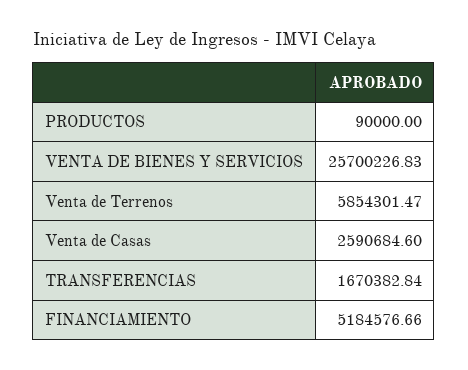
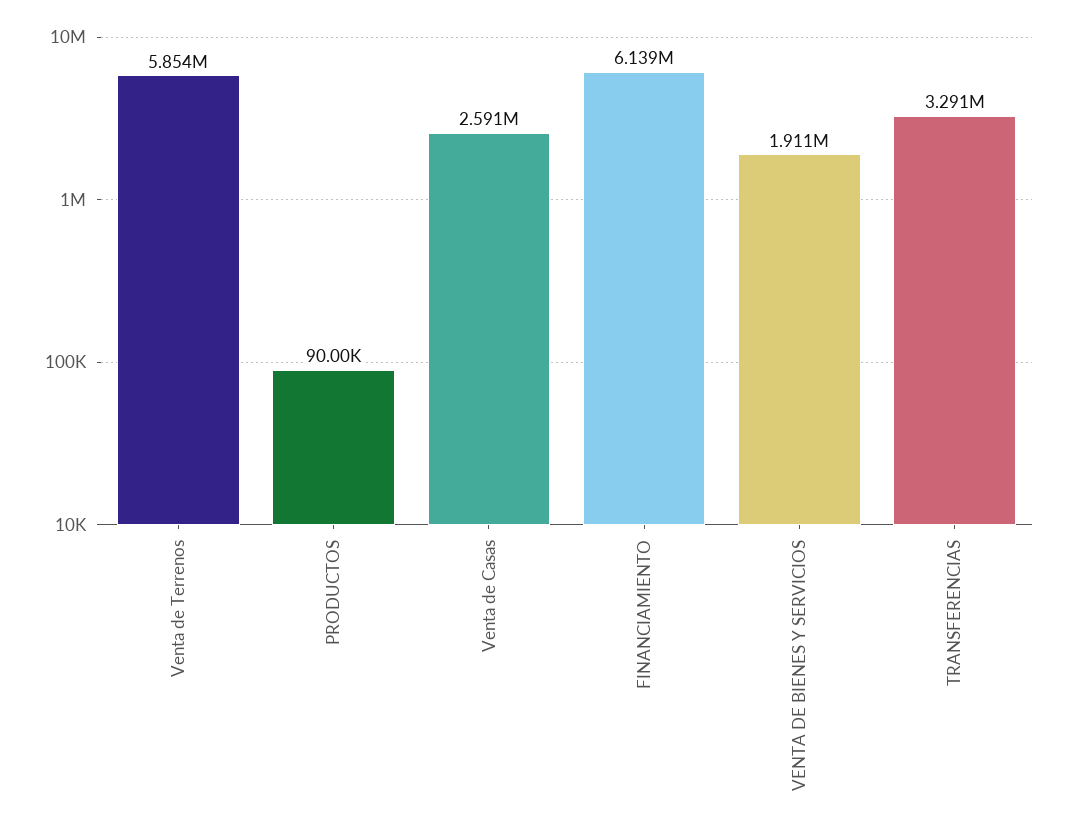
VENTA DE BIENES Y SERVICIOS: 25700226.83 -> 1911000
TRANSFERENCIAS: 1670382.84 -> 3291000
FINANCIAMIENTO: 5184576.66 -> 6139000

